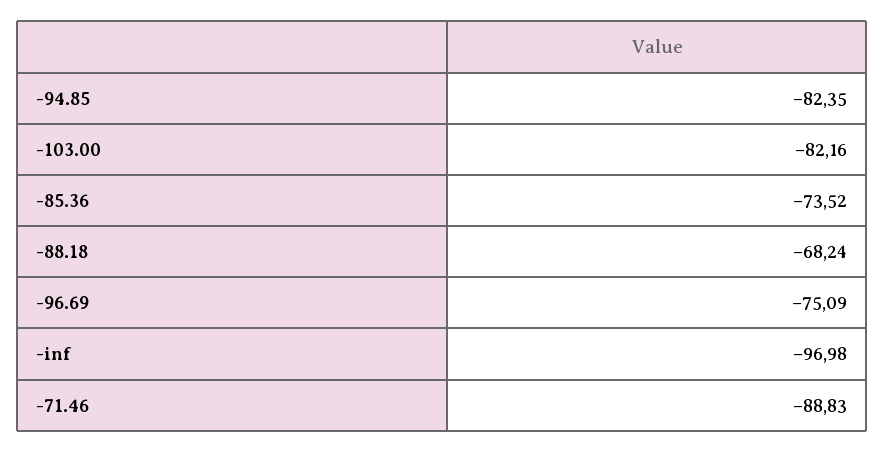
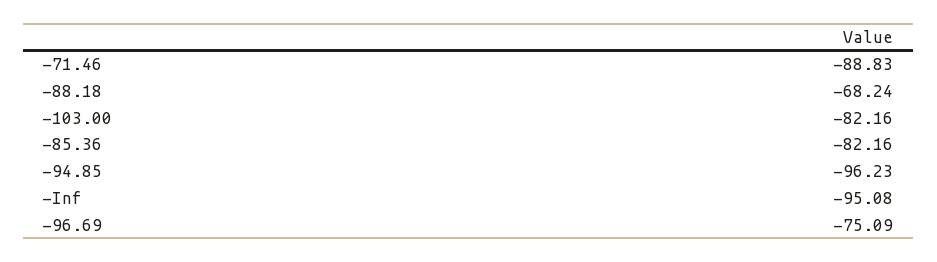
-94.85: -82.35 -> -96.23
-85.36: -73.52 -> -82.16
-inf: -96.98 -> -95.08

